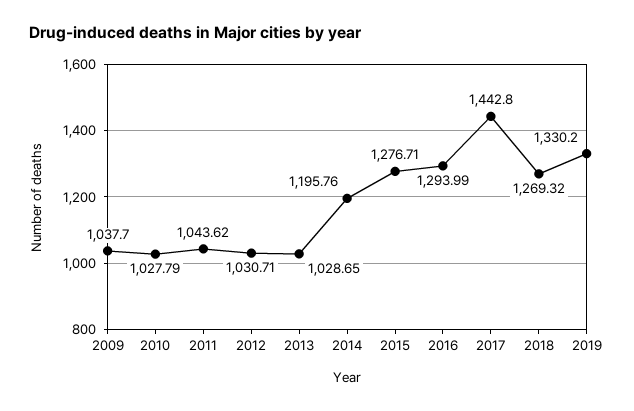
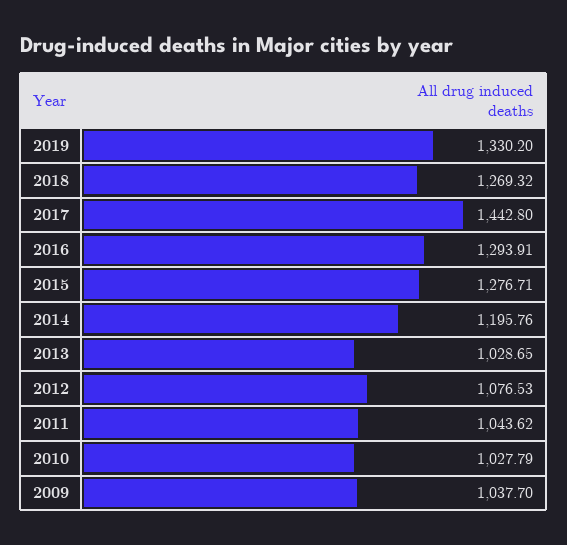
2012: 1030.71 -> 1076.53
2016: 1293.99 -> 1293.91

